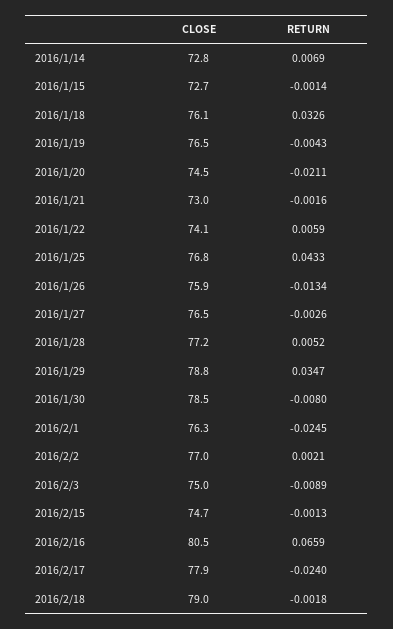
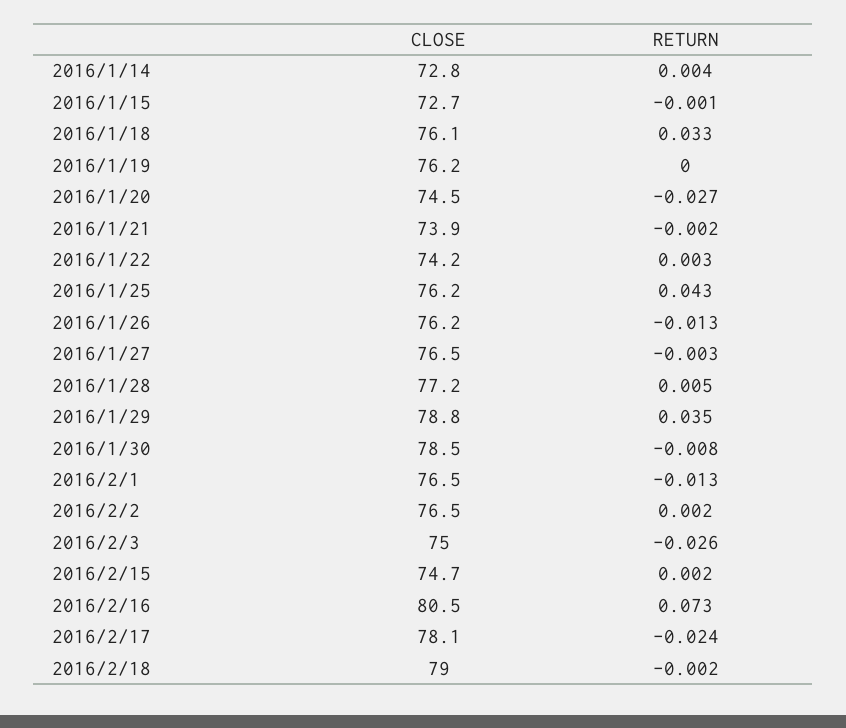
RETURN, 2016/1/14: 0.0069 -> 0.004
CLOSE, 2016/1/19: 76.5 -> 76.2
RETURN, 2016/1/19: -0.0043 -> 0
RETURN, 2016/1/20: -0.0211 -> -0.027
CLOSE, 2016/1/21: 73 -> 73.9
CLOSE, 2016/1/22: 74.1 -> 74.2
RETURN, 2016/1/22: 0.0059 -> 0.003
CLOSE, 2016/1/25: 76.8 -> 76.2
CLOSE, 2016/1/26: 75.9 -> 76.2
CLOSE, 2016/2/1: 76.3 -> 76.5
RETURN, 2016/2/1: -0.0245 -> -0.013
CLOSE, 2016/2/2: 77 -> 76.5
RETURN, 2016/2/3: -0.0089 -> -0.026
RETURN, 2016/2/15: -0.0013 -> 0.002
RETURN, 2016/2/16: 0.0659 -> 0.073
CLOSE, 2016/2/17: 77.9 -> 78.1

